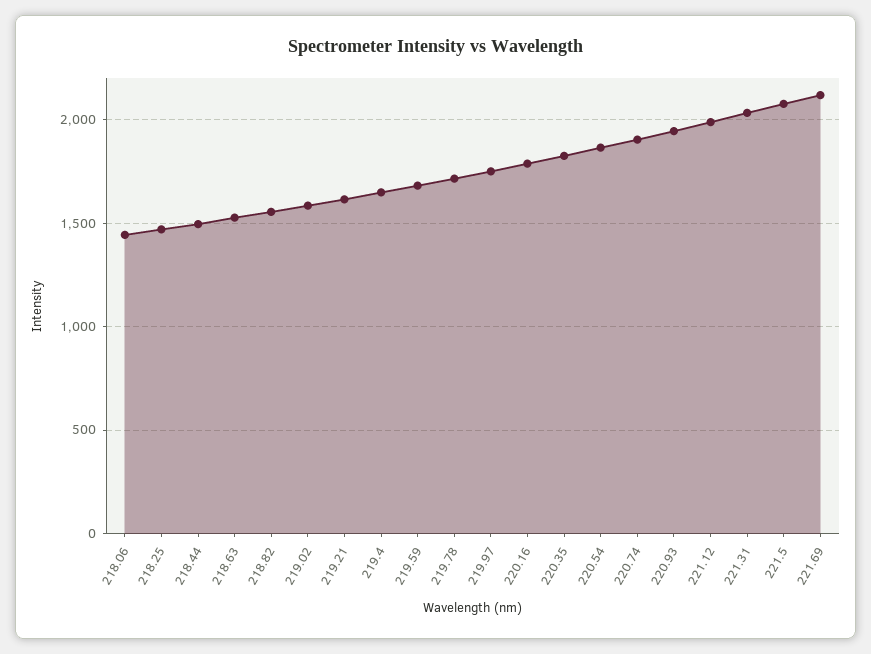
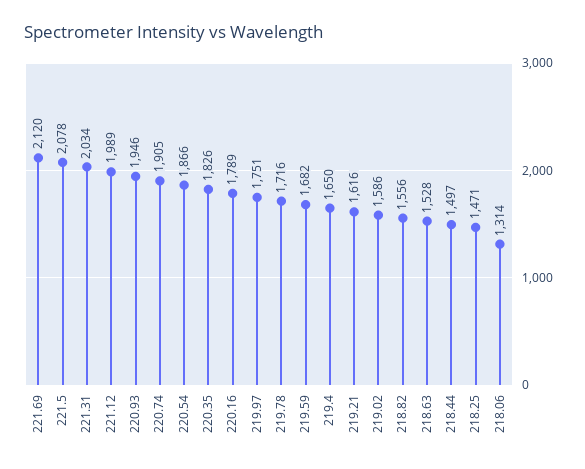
218.06: 1450 -> 1314

